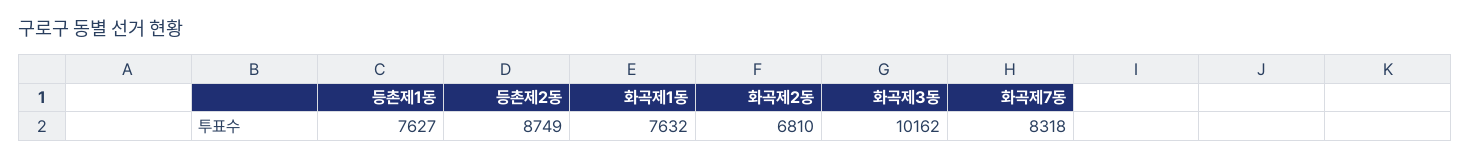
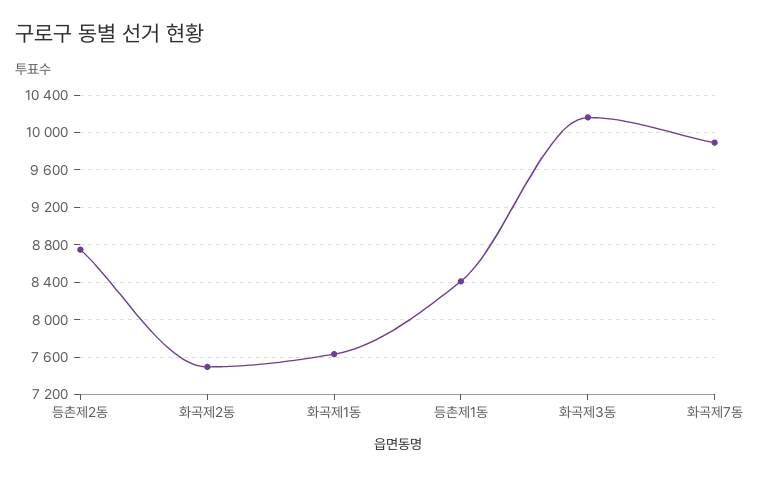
등촌제1동: 7627 -> 8400
화곡제2동: 6810 -> 7500
화곡제7동: 8318 -> 9900

